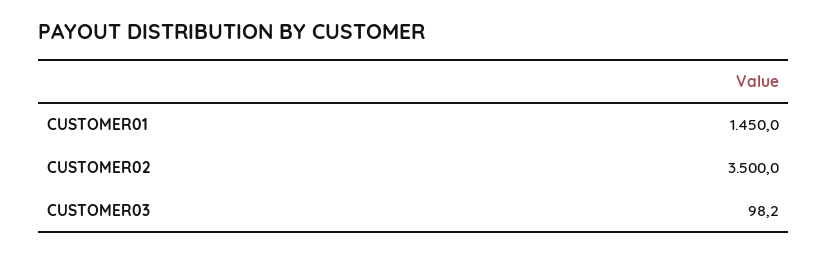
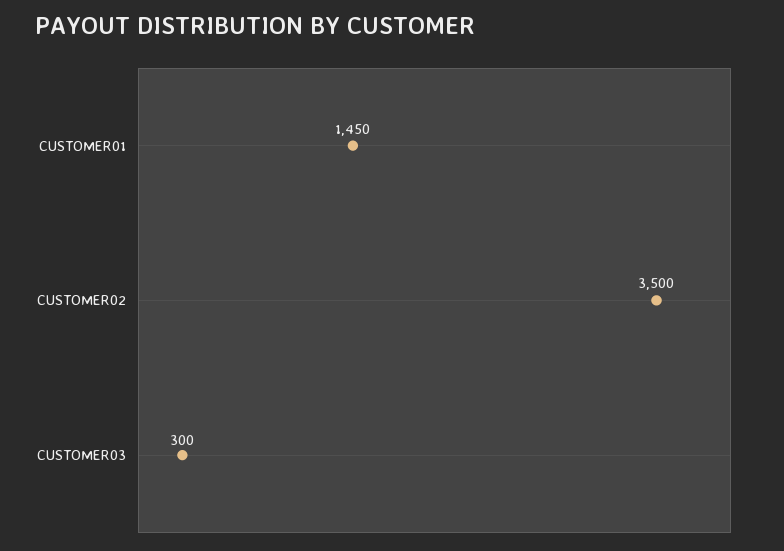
CUSTOMER03: 98.2 -> 300

